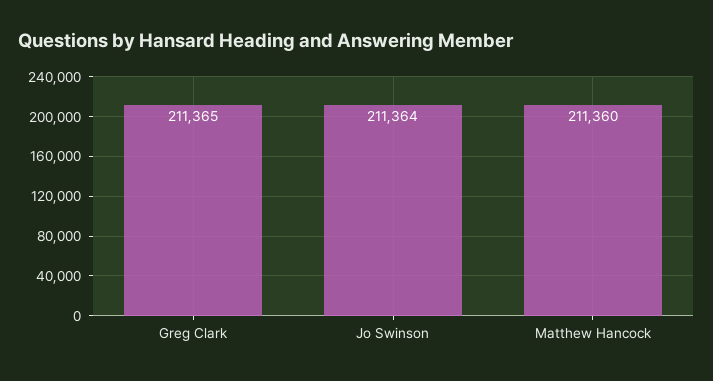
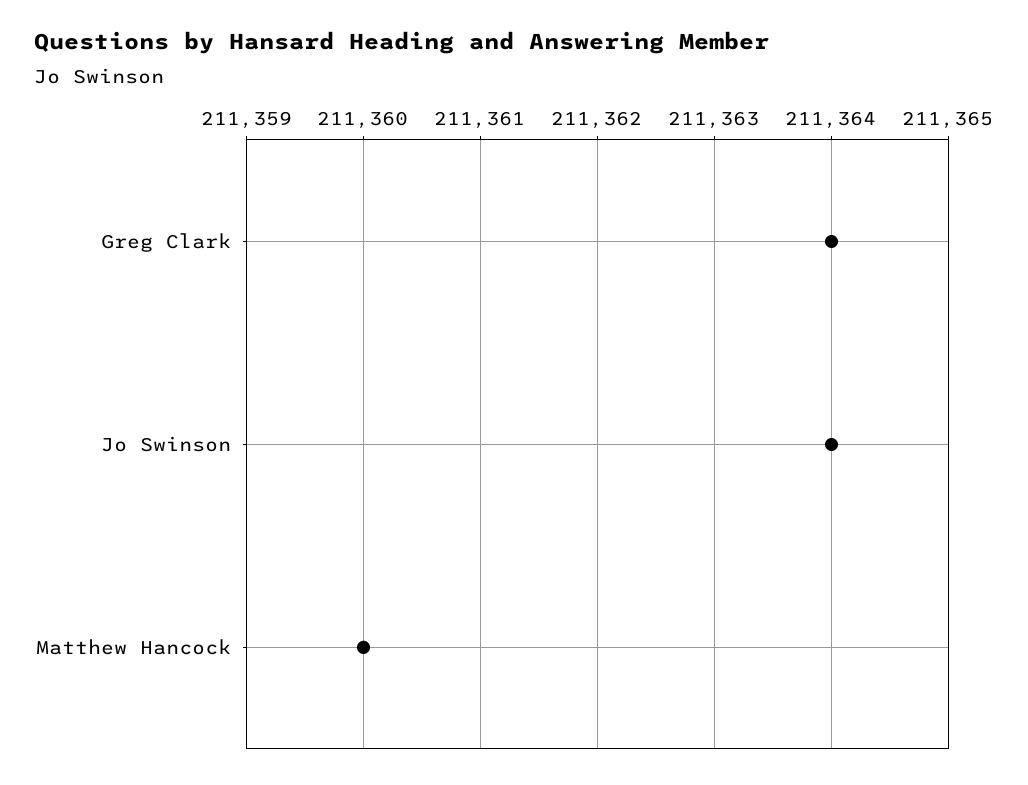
Greg Clark: 211365 -> 211364

